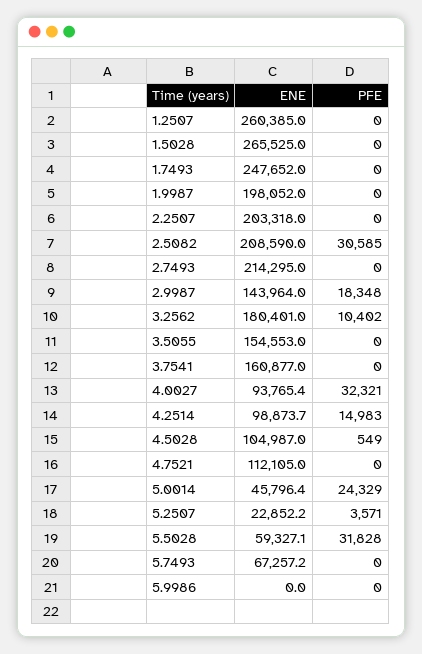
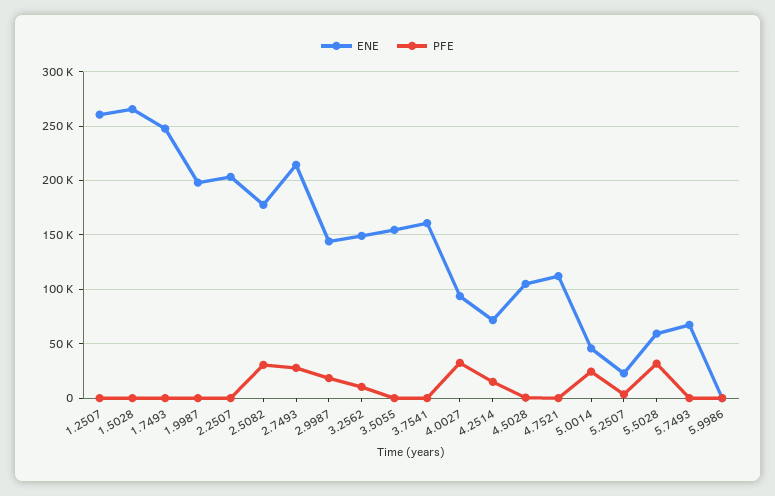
ENE, 2.5082: 208590 -> 180000
PFE, 2.7493: 0 -> 30000
ENE, 3.2562: 180401 -> 150000
ENE, 4.2514: 98873.7 -> 70000

